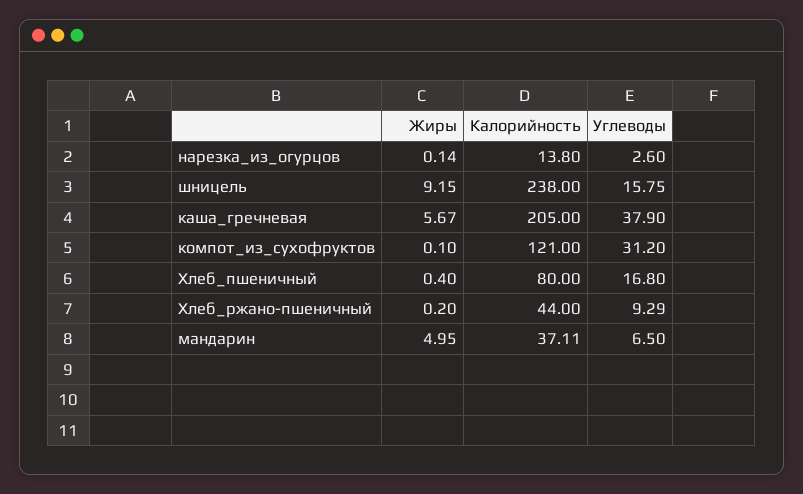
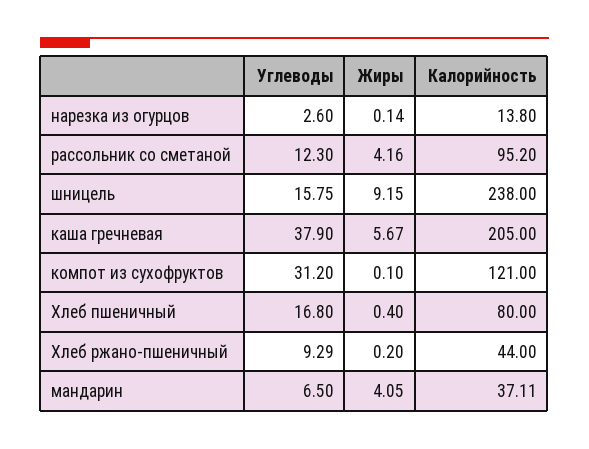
Жиры, мандарин: 4.95 -> 4.05
Углеводы, рассольник со сметаной: none -> 12.3
Жиры, рассольник со сметаной: none -> 4.16
Калорийность, рассольник со сметаной: none -> 95.2

